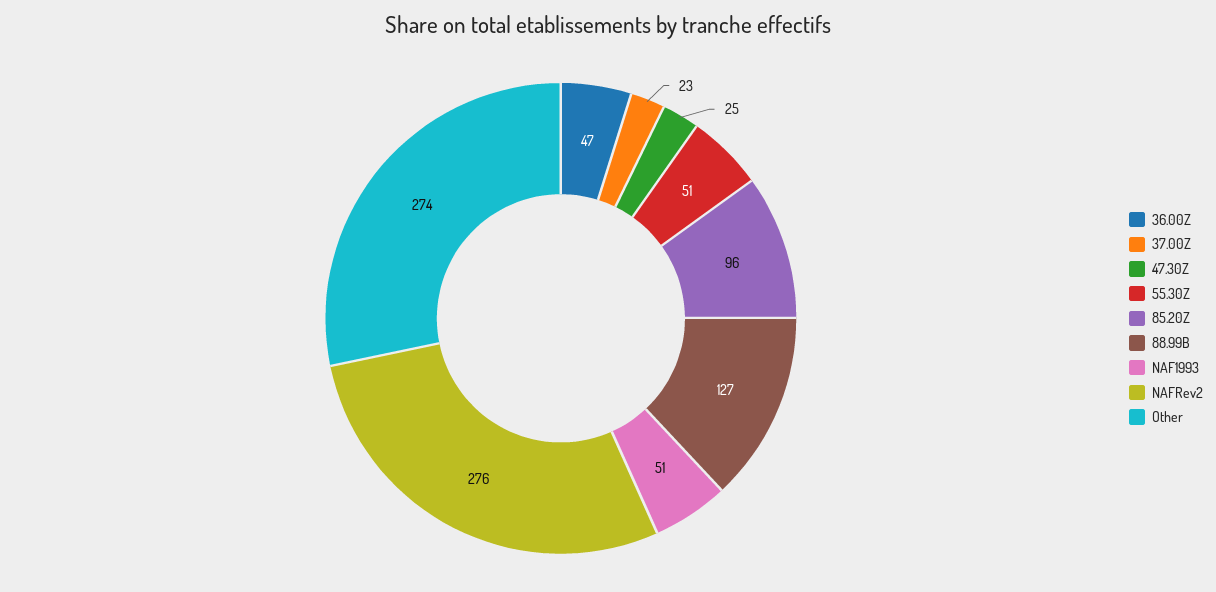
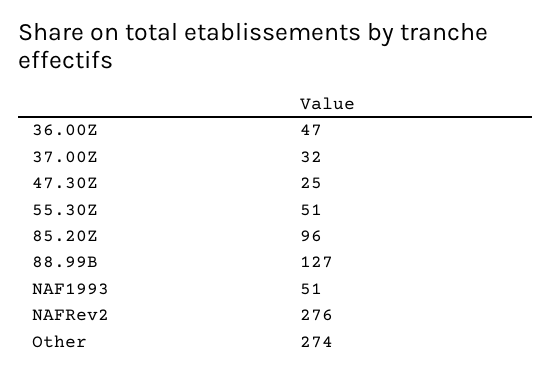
37.00Z: 23 -> 32

